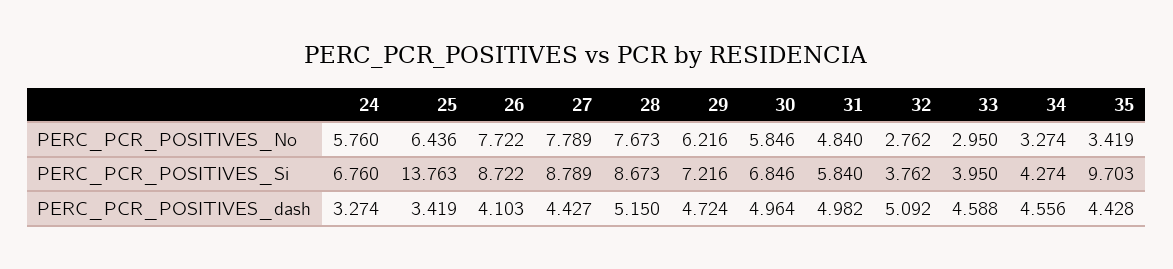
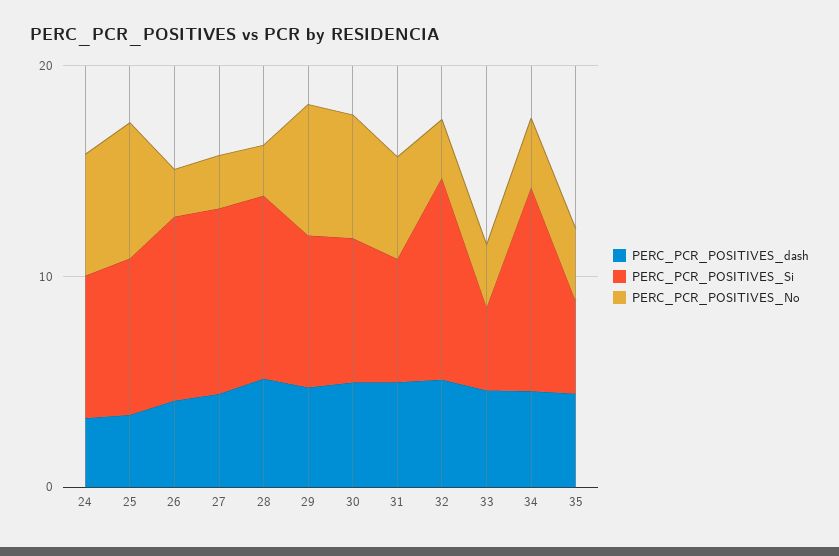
PERC_PCR_POSITIVES_No, 26: 7.722 -> 2
PERC_PCR_POSITIVES_No, 27: 7.789 -> 2
PERC_PCR_POSITIVES_No, 28: 7.673 -> 2
PERC_PCR_POSITIVES_Si, 25: 13.763 -> 8
PERC_PCR_POSITIVES_Si, 32: 3.762 -> 10
PERC_PCR_POSITIVES_Si, 34: 4.274 -> 10
PERC_PCR_POSITIVES_Si, 35: 9.703 -> 4

